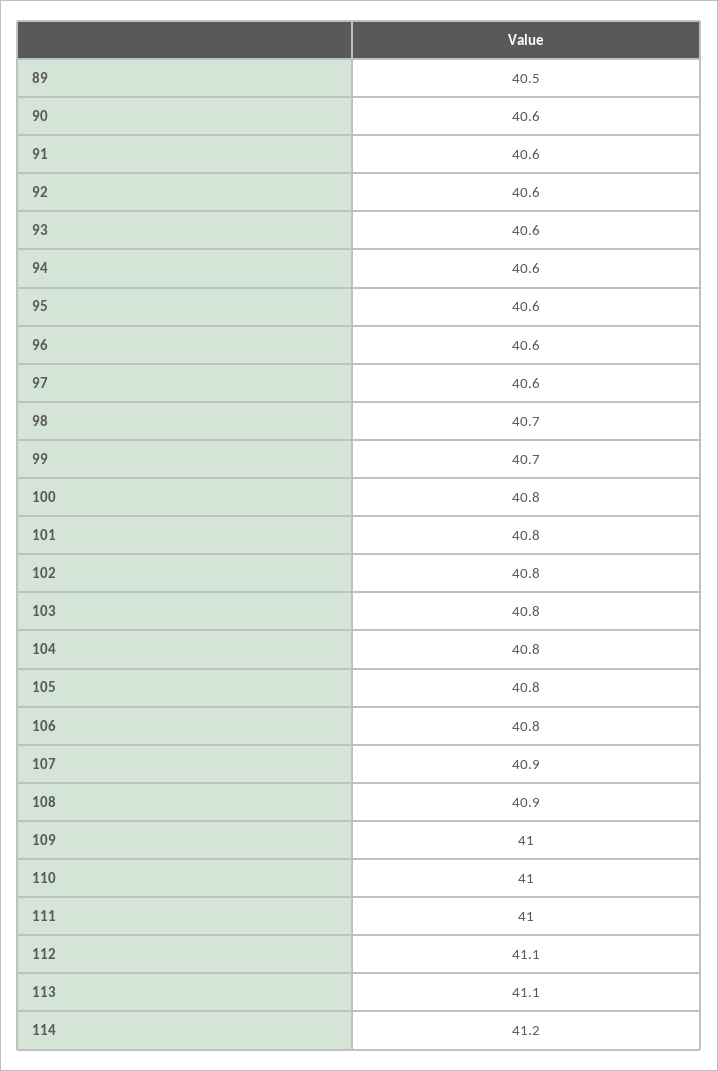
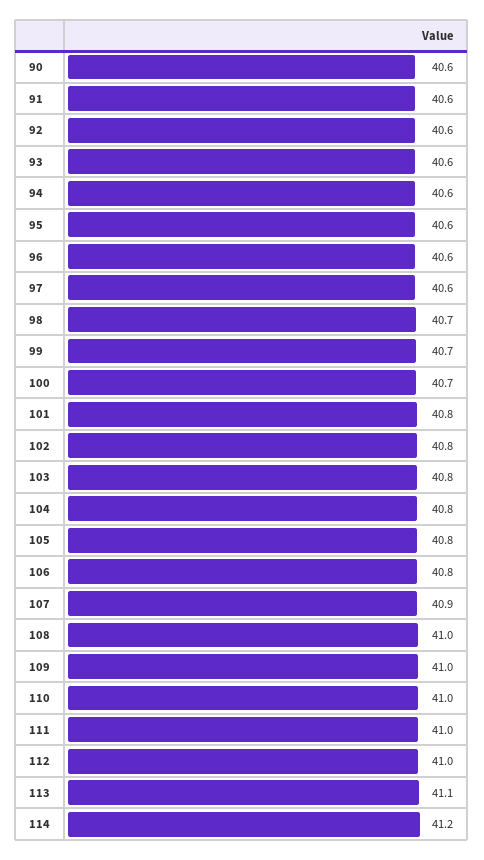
89: 40.5 -> none
100: 40.8 -> 40.7
108: 40.9 -> 41
112: 41.1 -> 41

